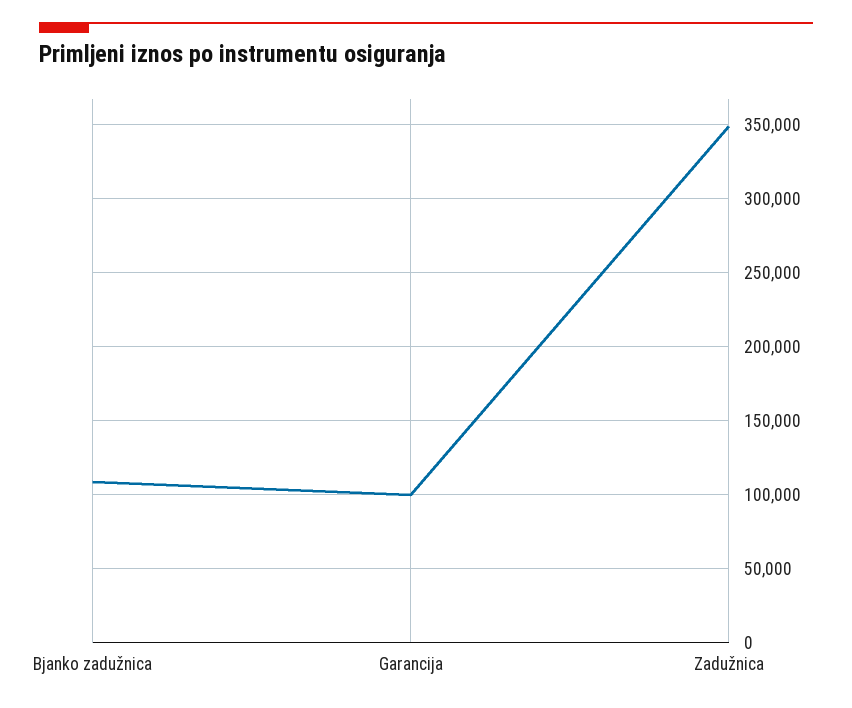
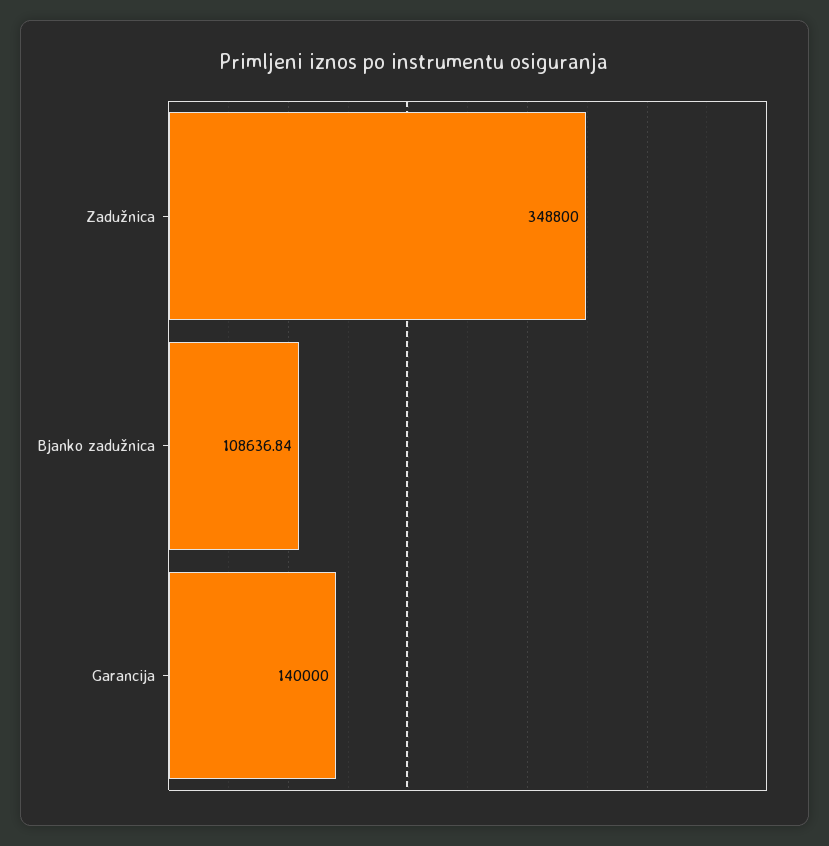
Garancija: 100000 -> 140000

